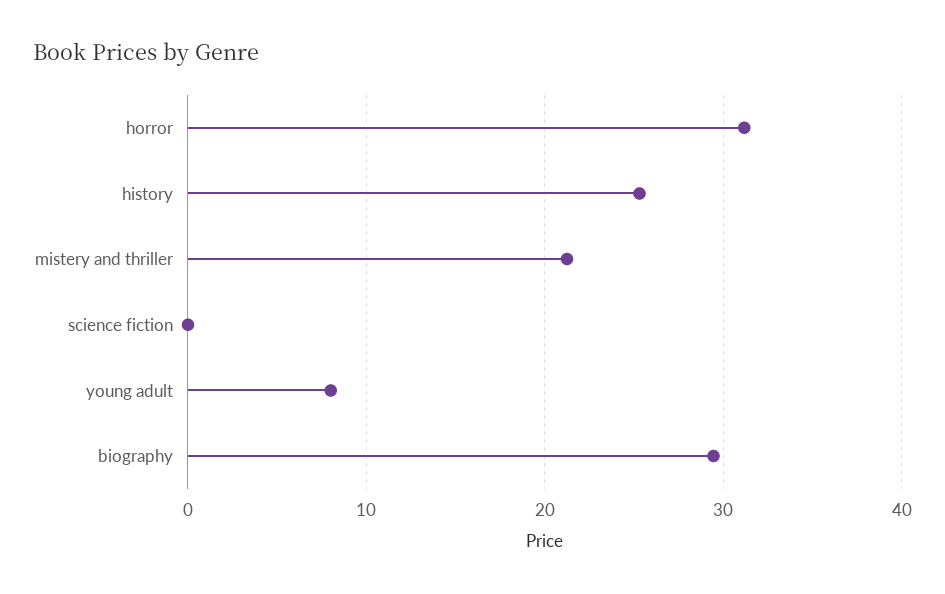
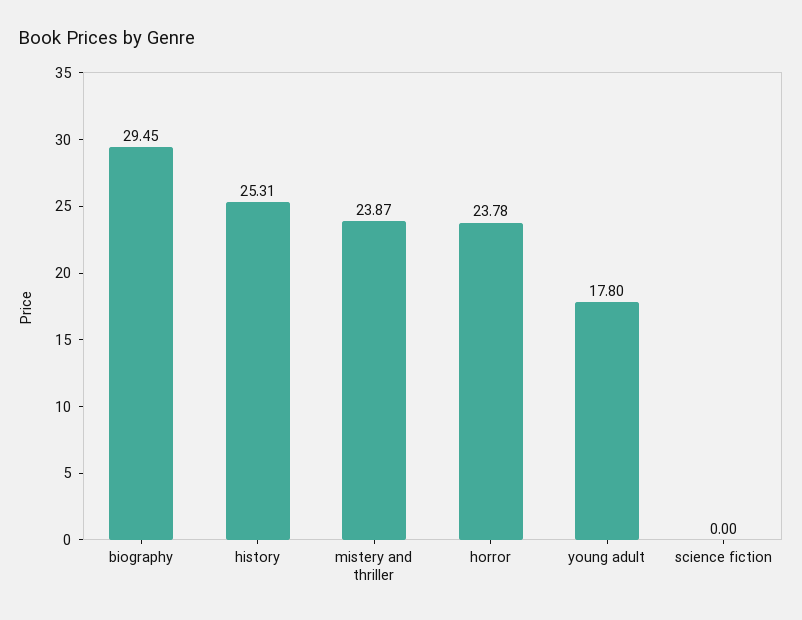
horror: 31 -> 23.78
mistery and thriller: 21 -> 23.87
young adult: 8 -> 17.8

